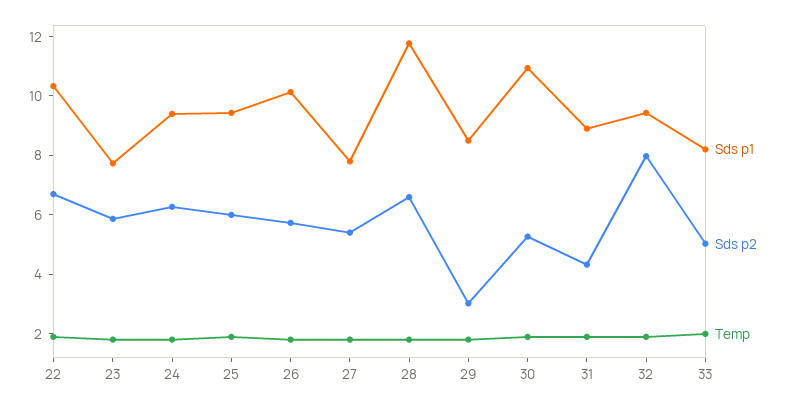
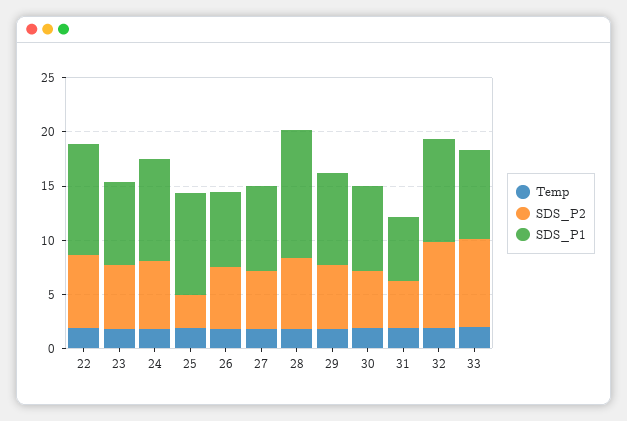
Sds p2, 25: 6 -> 3
Sds p1, 26: 10 -> 7
Sds p2, 29: 3 -> 6
Sds p1, 30: 11 -> 8
Sds p1, 31: 9 -> 6
Sds p2, 33: 5 -> 8

